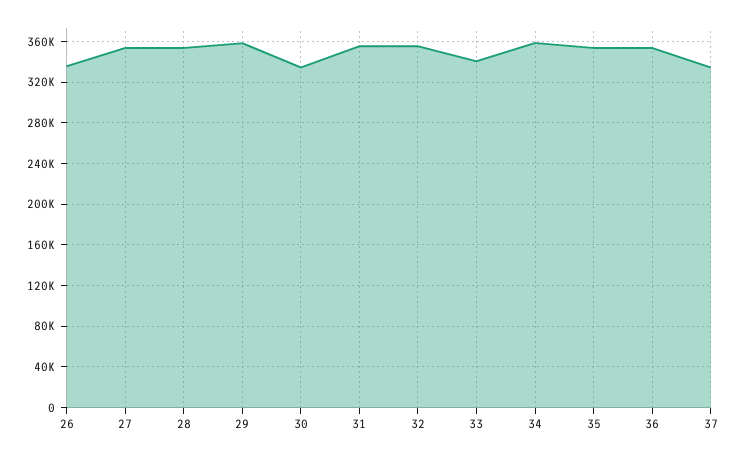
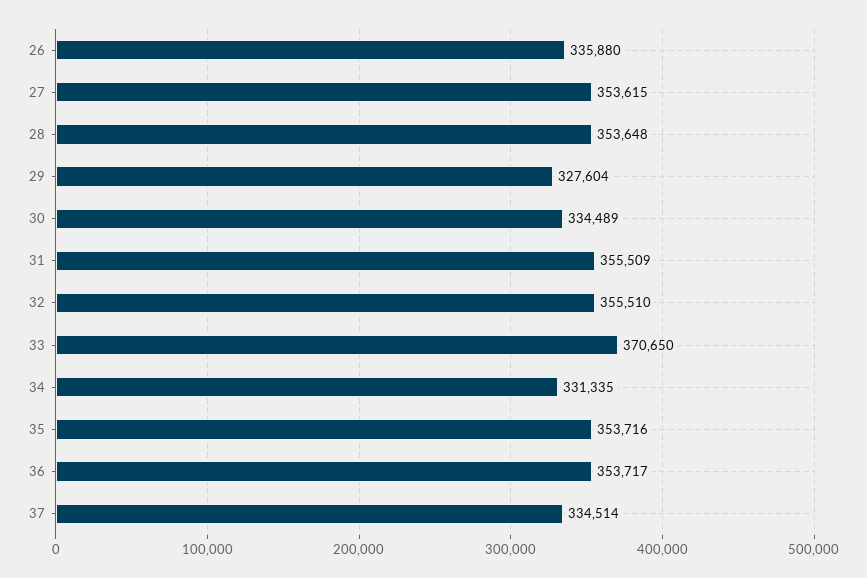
29: 360000 -> 327604
33: 340000 -> 370650
34: 360000 -> 331335

